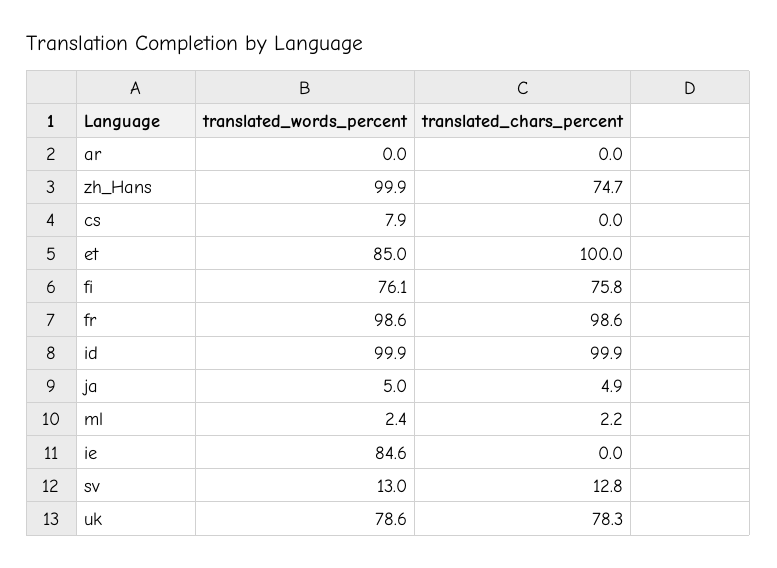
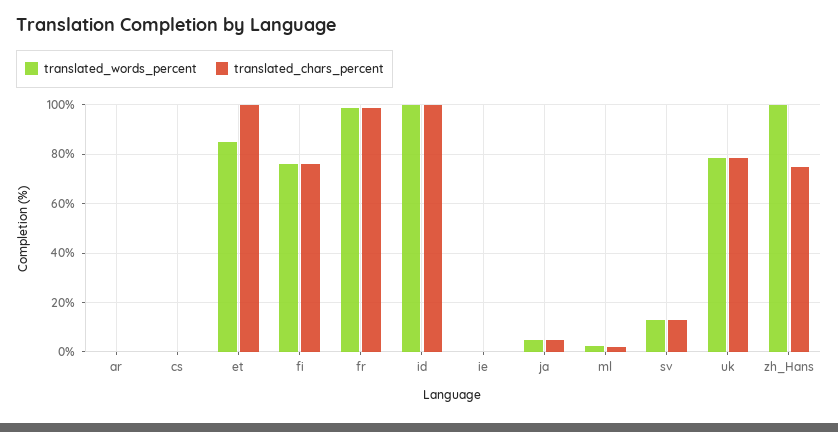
translated_words_percent, cs: 7.9 -> 0
translated_words_percent, ie: 84.6 -> 0

